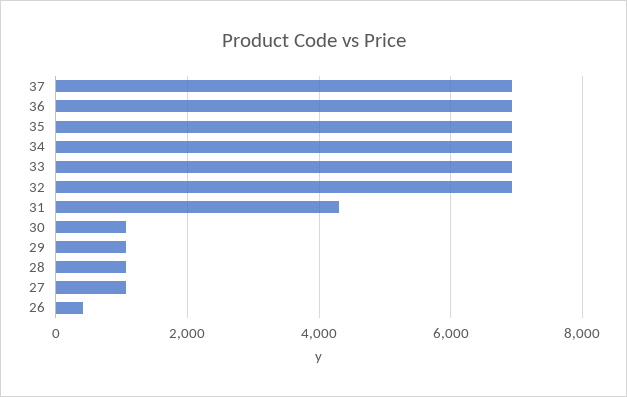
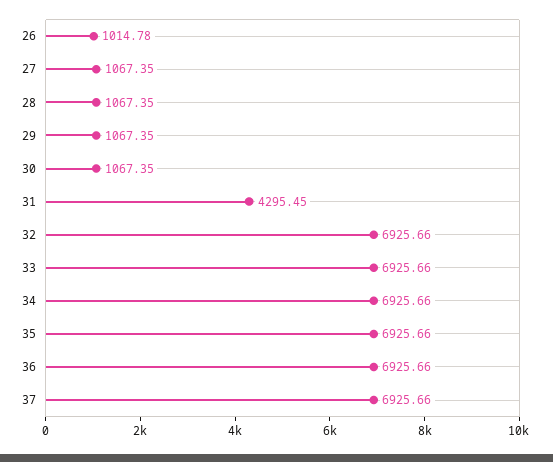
26: 400 -> 1014.78

